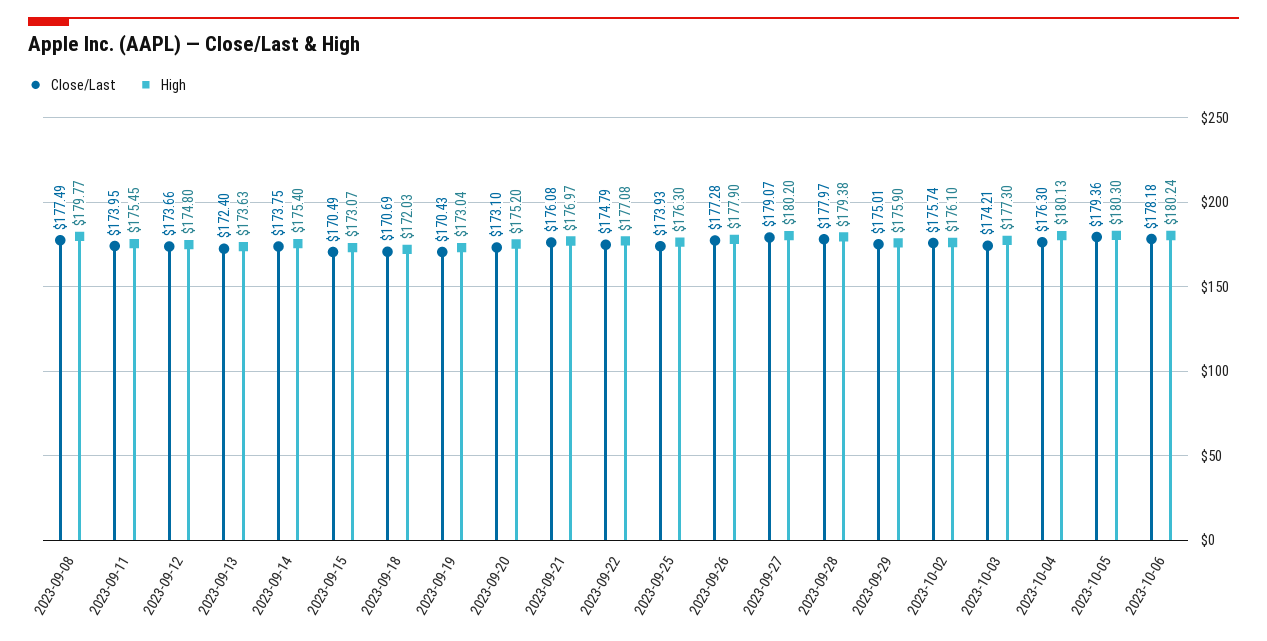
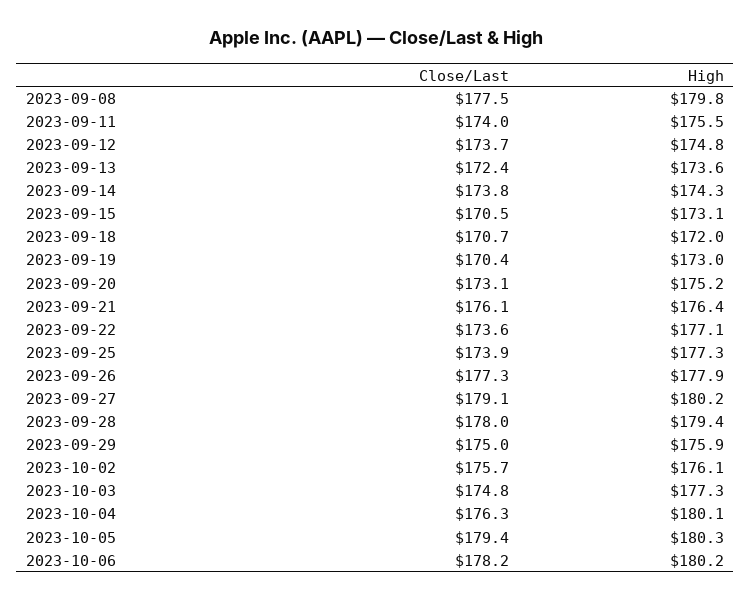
High, 2023-09-14: 175.4 -> 174.3
High, 2023-09-21: 176.97 -> 176.4
Close/Last, 2023-09-22: 174.79 -> 173.6
High, 2023-09-25: 176.3 -> 177.3
Close/Last, 2023-10-03: 174.21 -> 174.8

